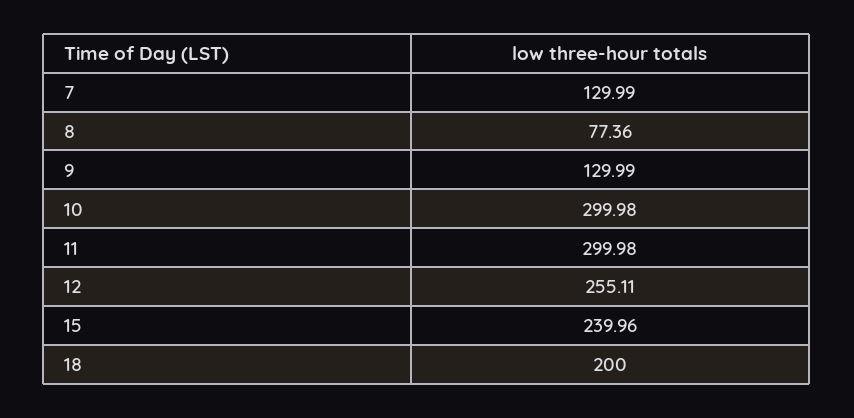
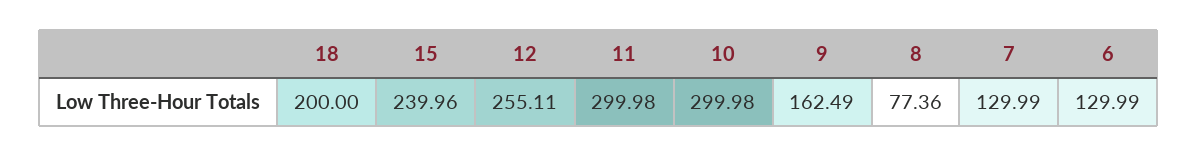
9: 129.99 -> 162.49
6: none -> 129.99

